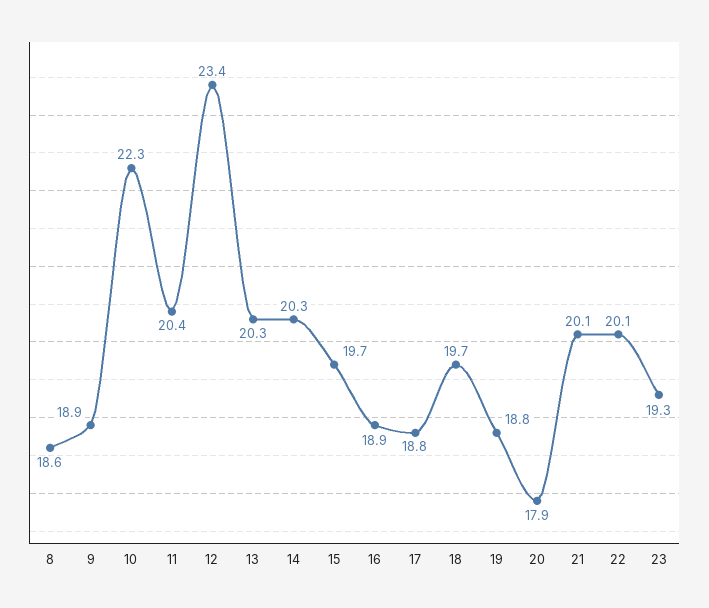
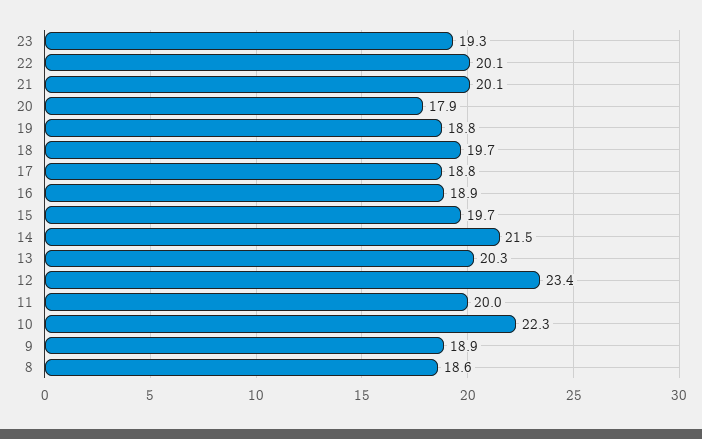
11: 20.4 -> 20
14: 20.3 -> 21.5

